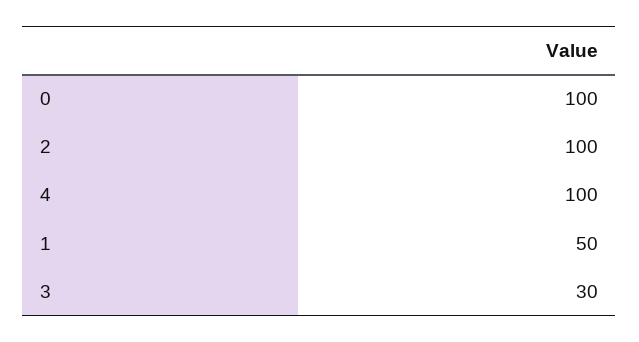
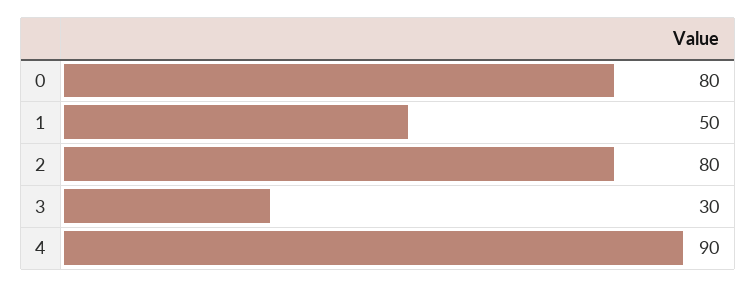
0: 100 -> 80
2: 100 -> 80
4: 100 -> 90

